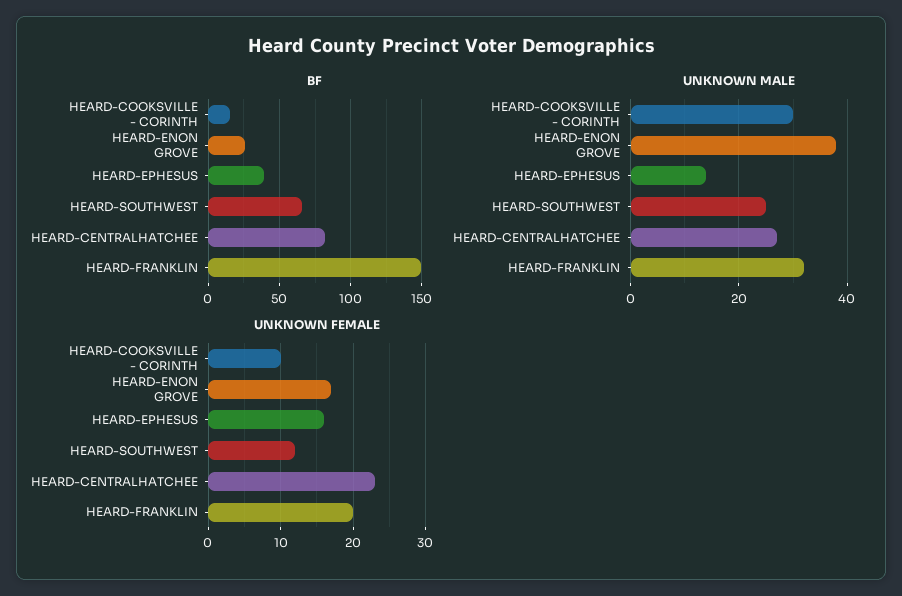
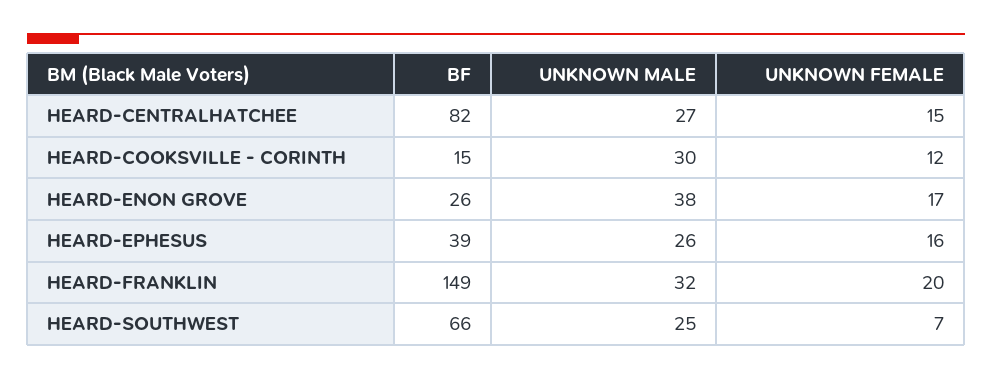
UNKNOWN MALE, HEARD-EPHESUS: 15 -> 26
UNKNOWN FEMALE, HEARD-COOKSVILLE - CORINTH: 10 -> 12
UNKNOWN FEMALE, HEARD-SOUTHWEST: 12 -> 7
UNKNOWN FEMALE, HEARD-CENTRALHATCHEE: 23 -> 15

